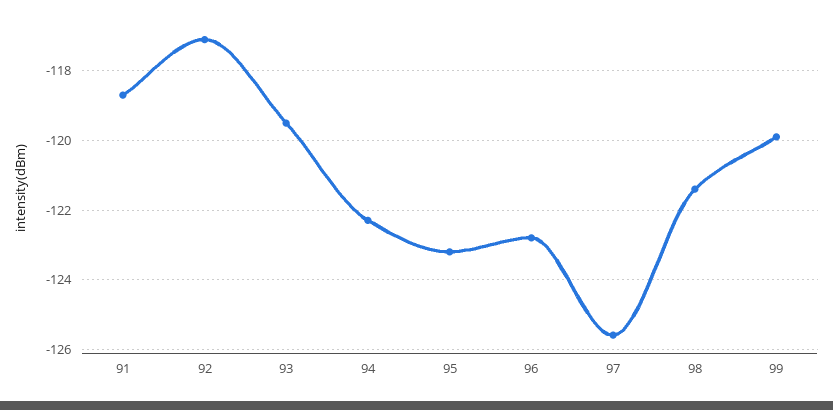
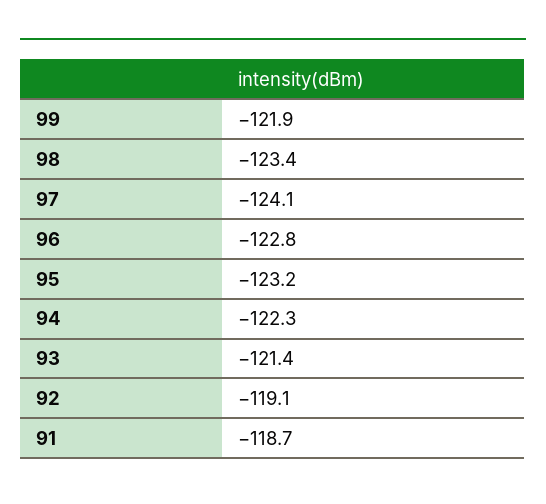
92: -117 -> -119.1
93: -119.5 -> -121.4
97: -125.5 -> -124.1
98: -121.5 -> -123.4
99: -120 -> -121.9

